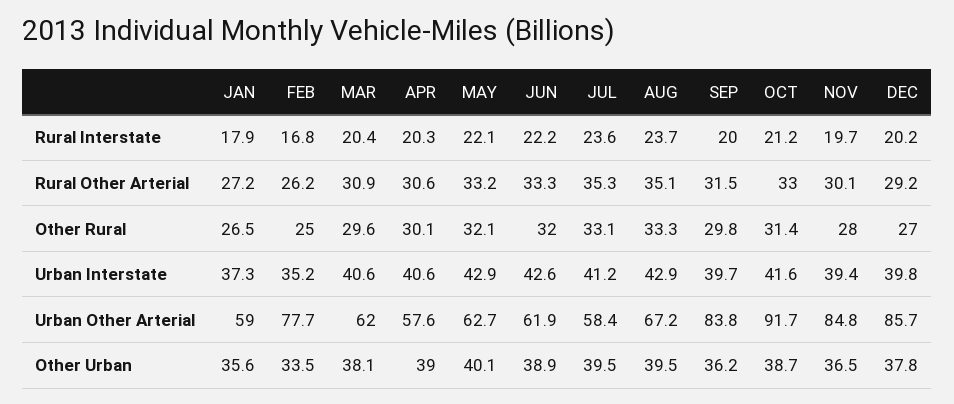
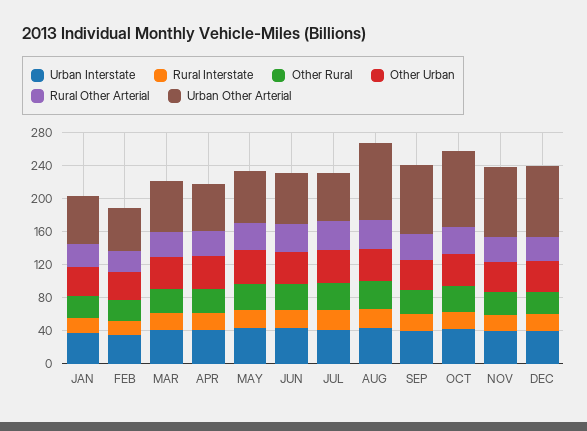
Urban Other Arterial, FEB: 77.7 -> 50
Urban Other Arterial, AUG: 67.2 -> 90

